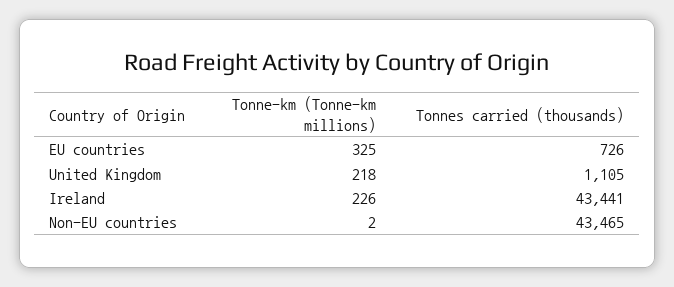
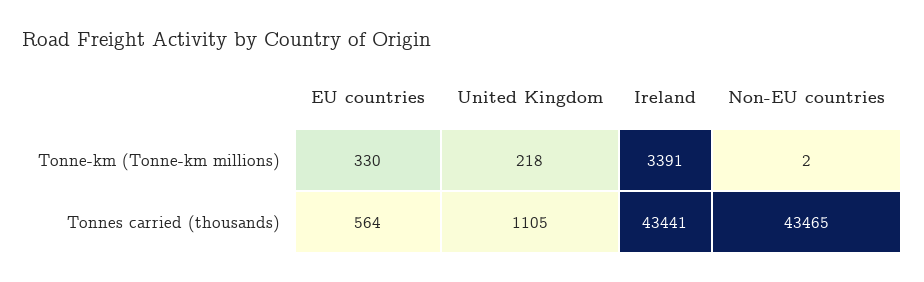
Tonne-km (Tonne-km millions), EU countries: 325 -> 330
Tonnes carried (thousands), EU countries: 726 -> 564
Tonne-km (Tonne-km millions), Ireland: 226 -> 3391

